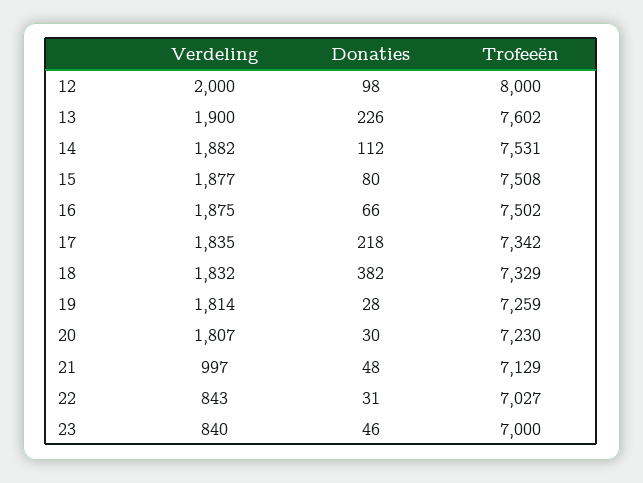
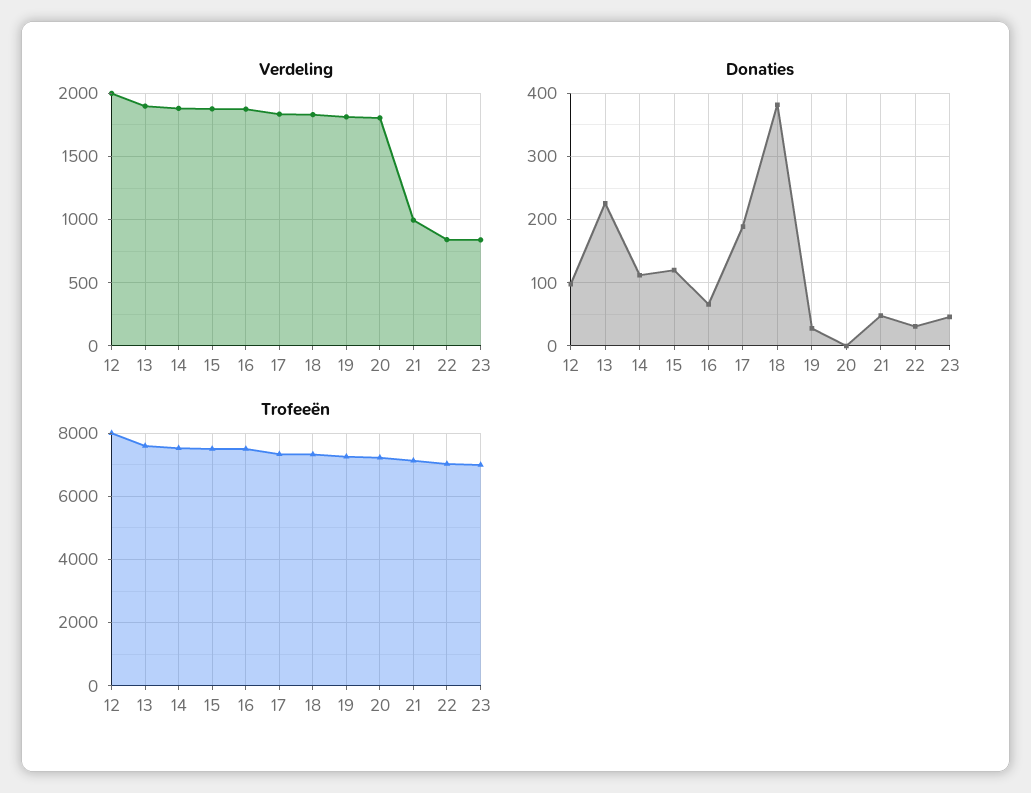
Donaties, 15: 80 -> 120
Donaties, 17: 218 -> 190
Donaties, 20: 30 -> 0

